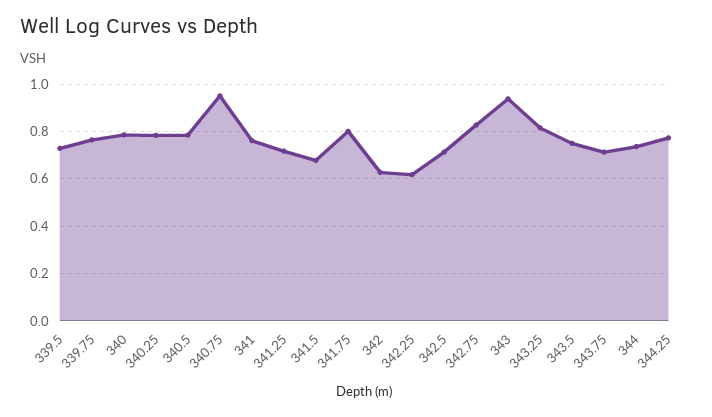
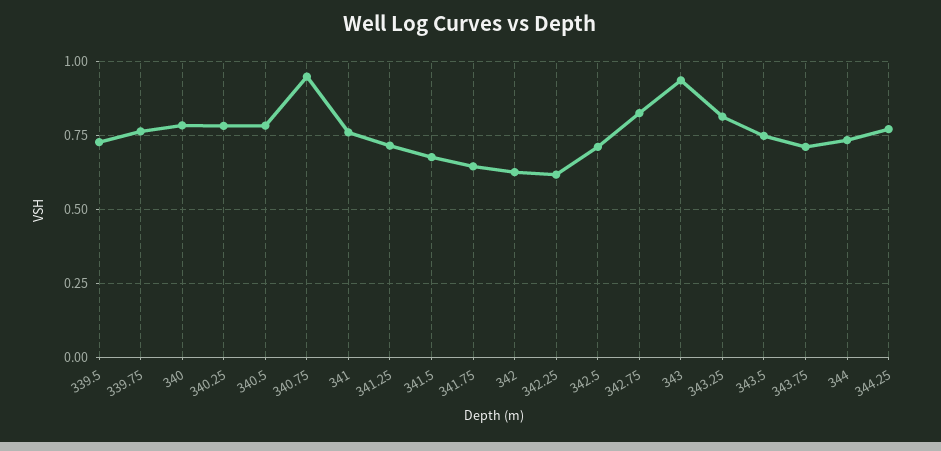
341.75: 0.8 -> 0.65

